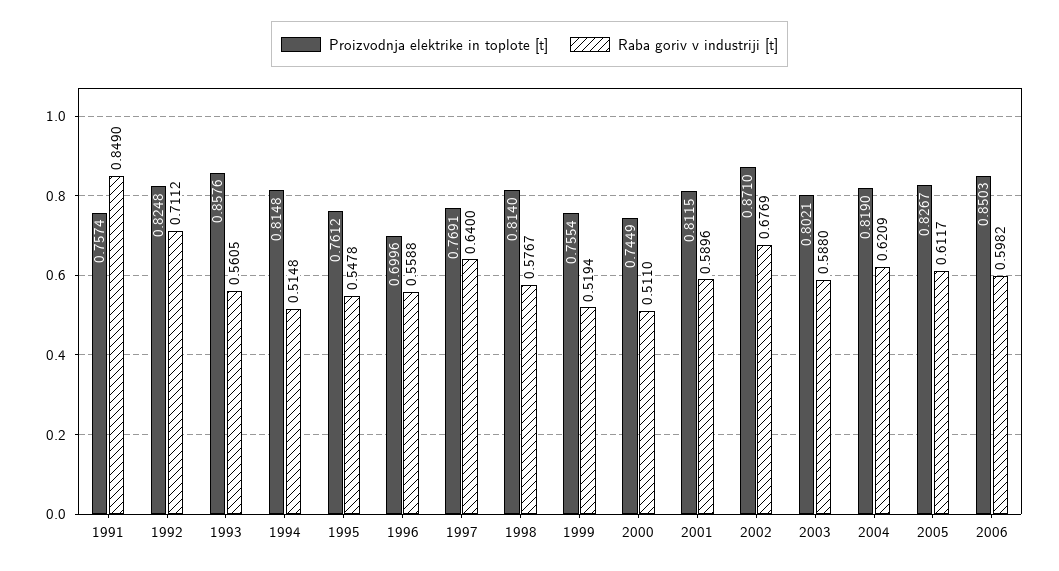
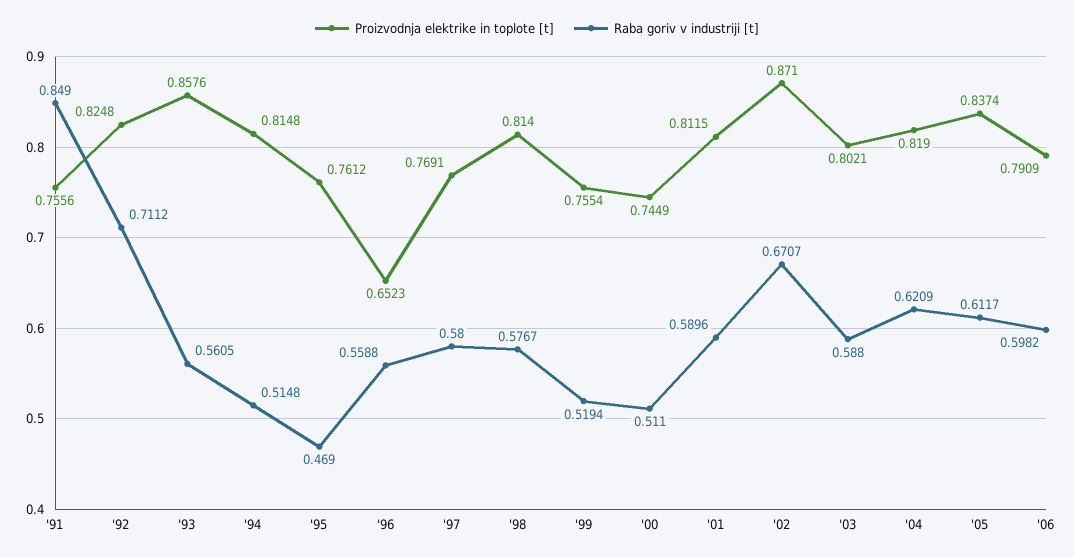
Proizvodnja elektrike in toplote [t], 1991: 0.7574 -> 0.7556
Raba goriv v industriji [t], 1995: 0.5478 -> 0.469
Proizvodnja elektrike in toplote [t], 1996: 0.6996 -> 0.6523
Raba goriv v industriji [t], 1997: 0.64 -> 0.58
Raba goriv v industriji [t], 2002: 0.6769 -> 0.6707
Proizvodnja elektrike in toplote [t], 2005: 0.8267 -> 0.8374
Proizvodnja elektrike in toplote [t], 2006: 0.8503 -> 0.7909

